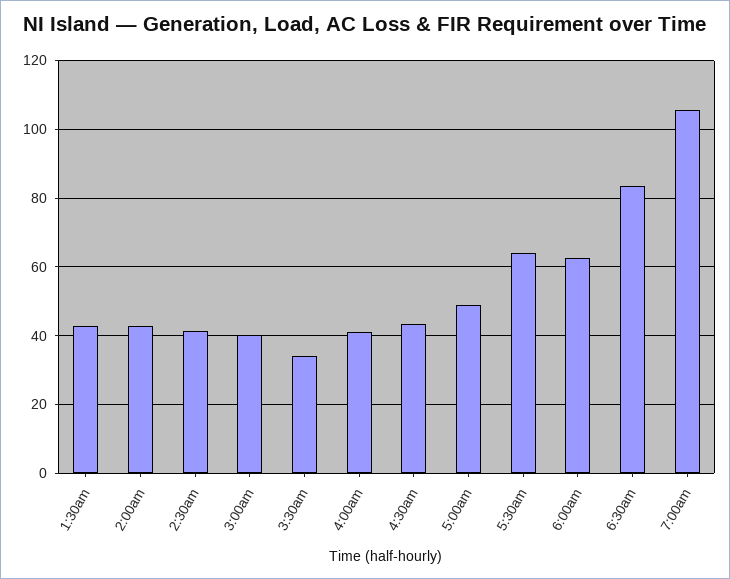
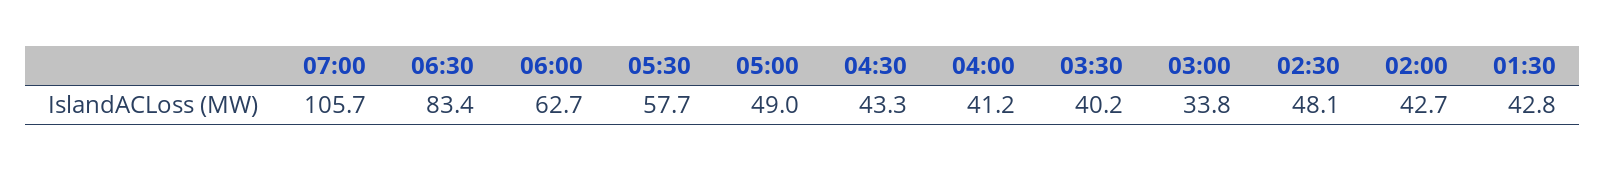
2:30am: 42 -> 48.1
3:00am: 40 -> 33.8
3:30am: 34 -> 40.2
5:30am: 64 -> 57.7

